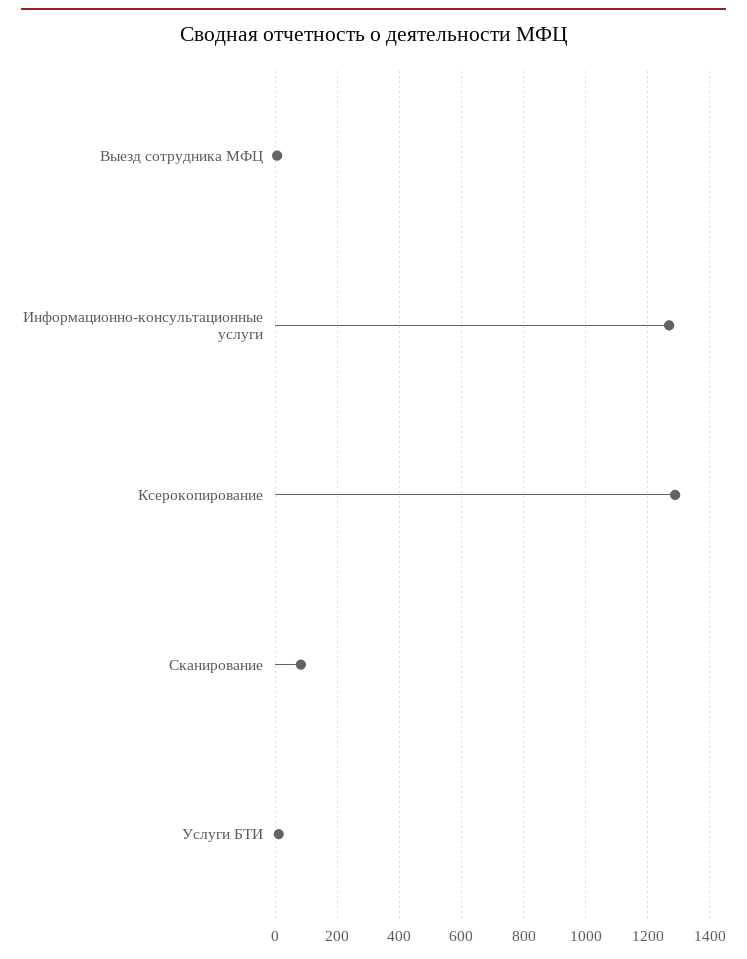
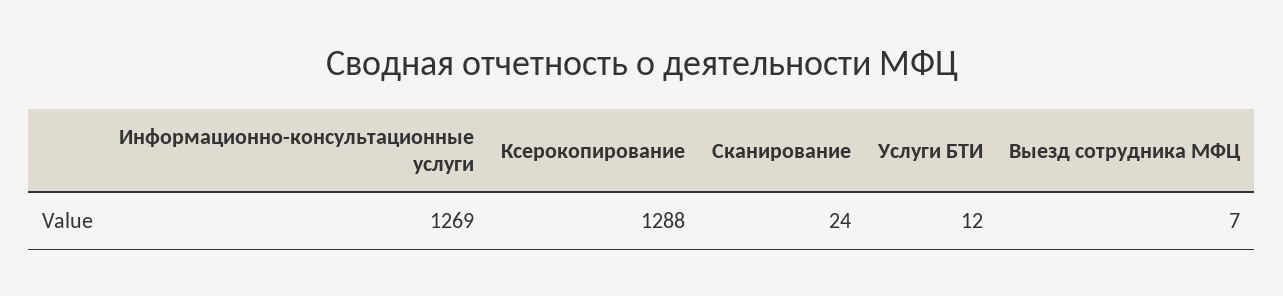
Сканирование: 80 -> 24

